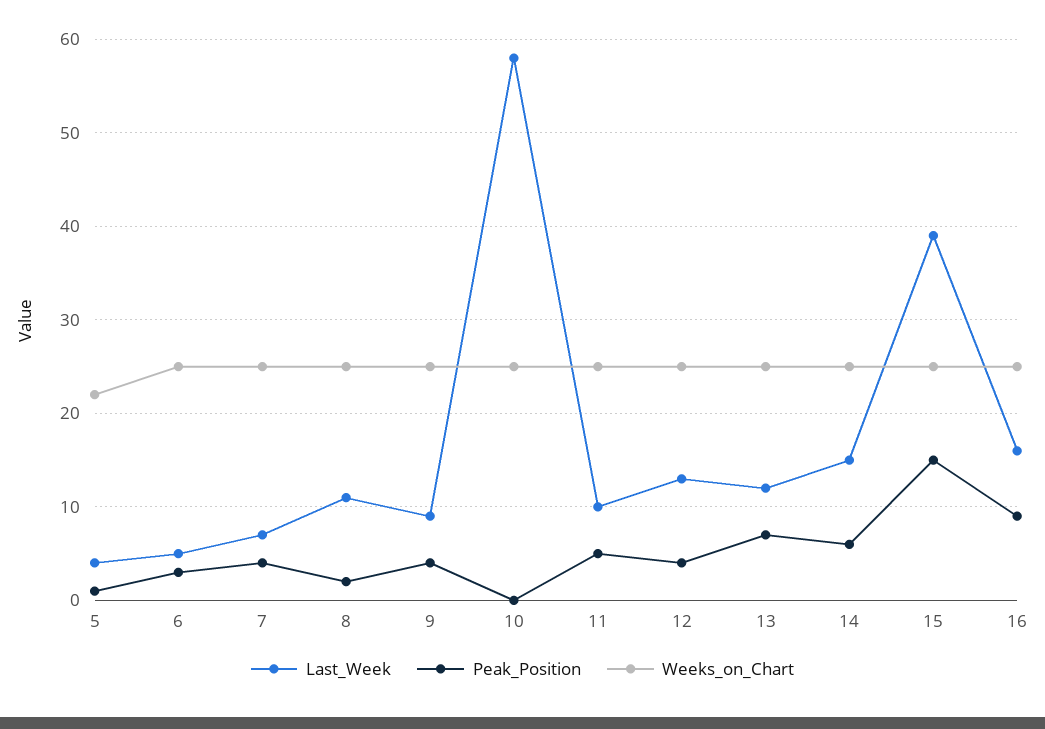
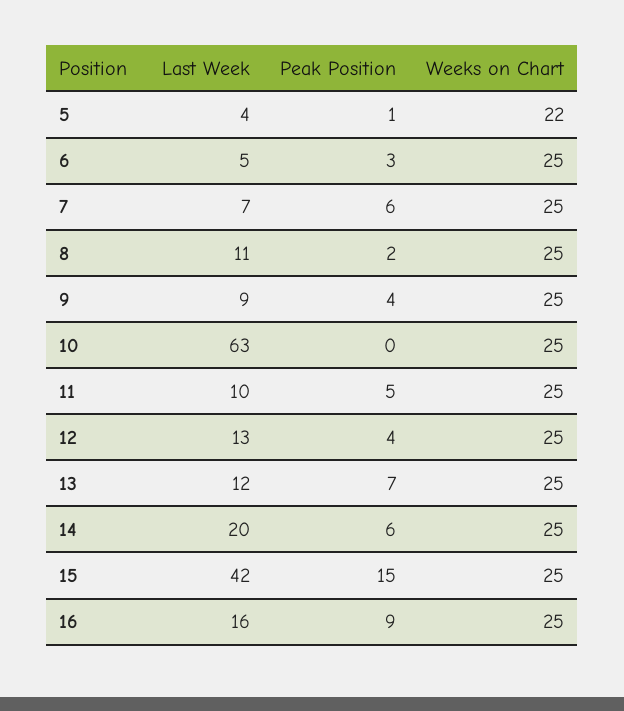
Peak_Position, 7: 4 -> 6
Last_Week, 10: 58 -> 63
Last_Week, 14: 15 -> 20
Last_Week, 15: 39 -> 42

